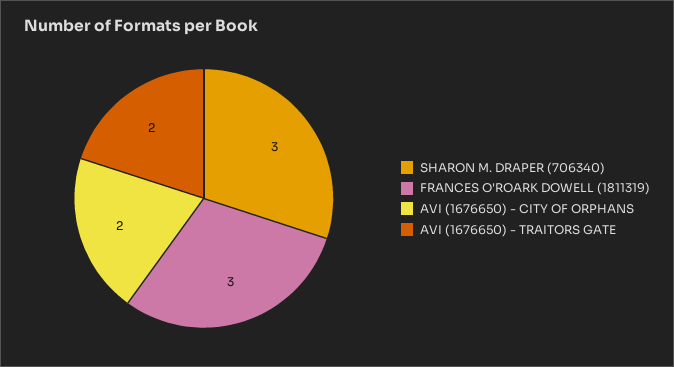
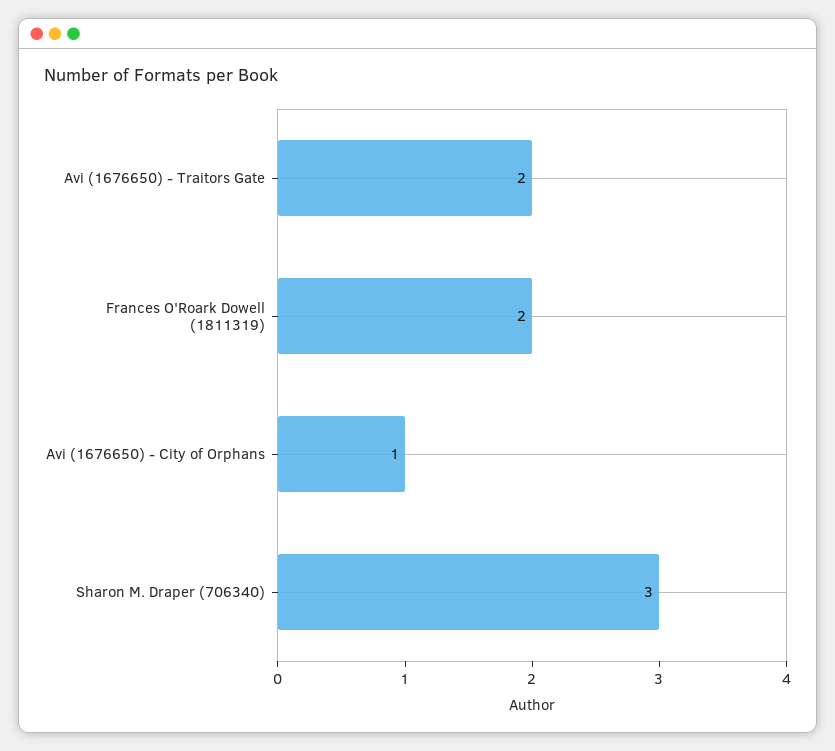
FRANCES O'ROARK DOWELL (1811319): 3 -> 2
AVI (1676650) - CITY OF ORPHANS: 2 -> 1

